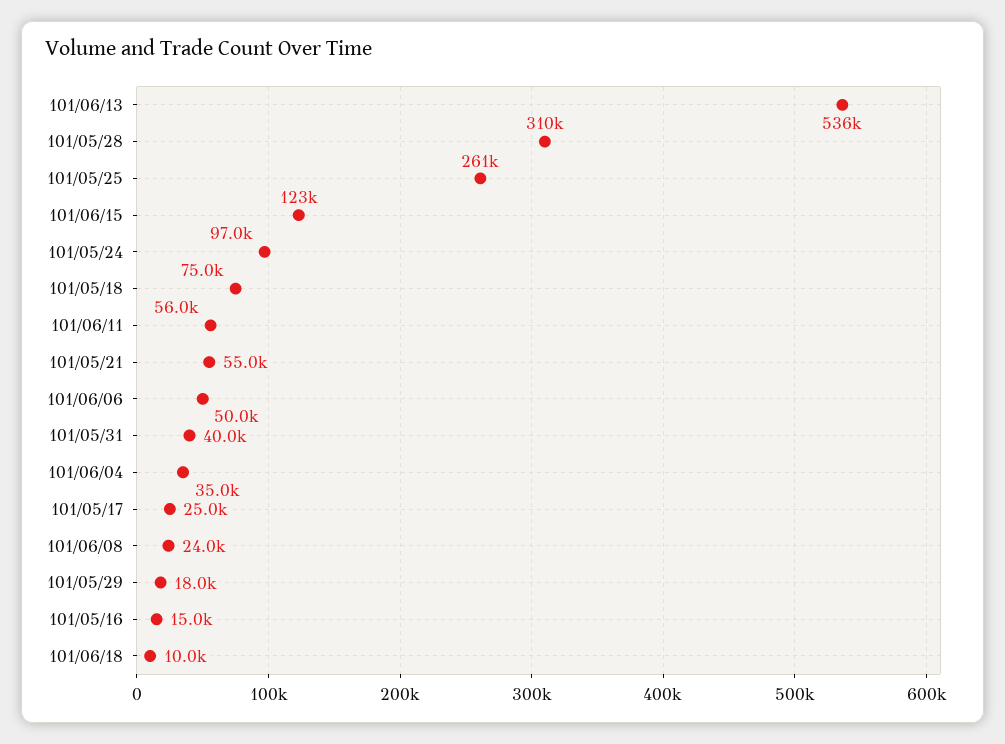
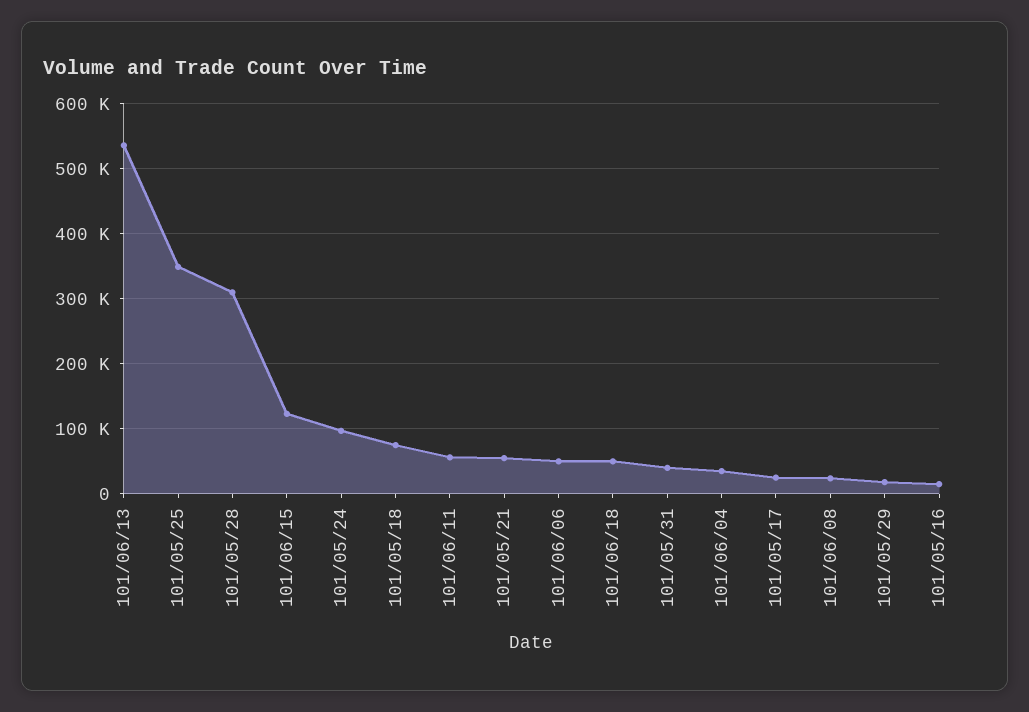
101/05/25: 261000 -> 350000
101/06/18: 10000 -> 50000

